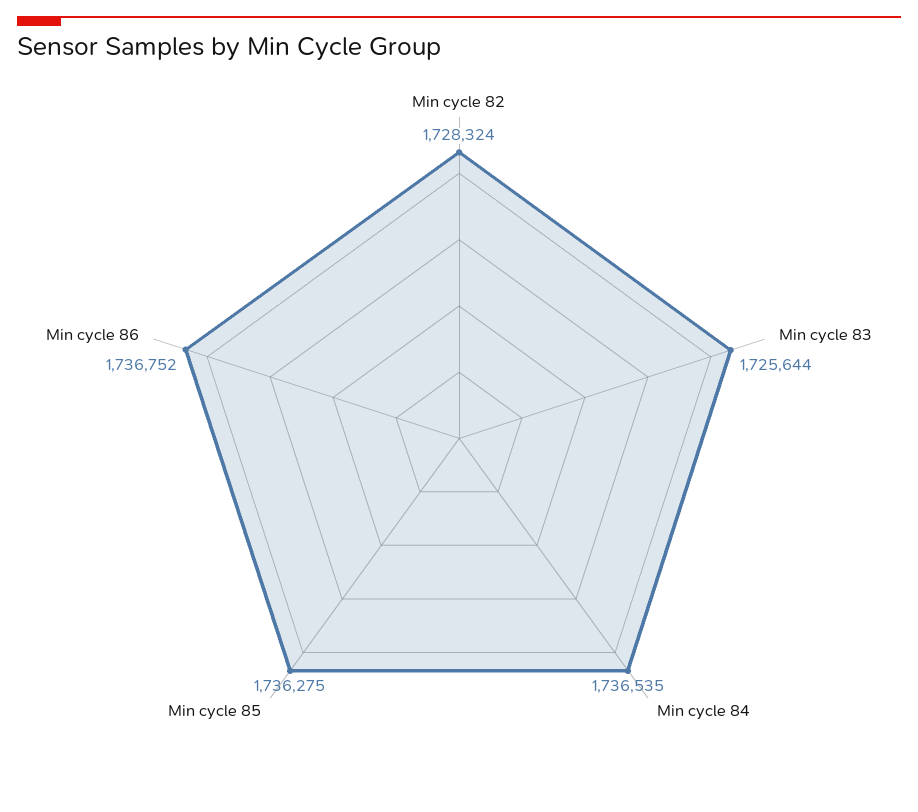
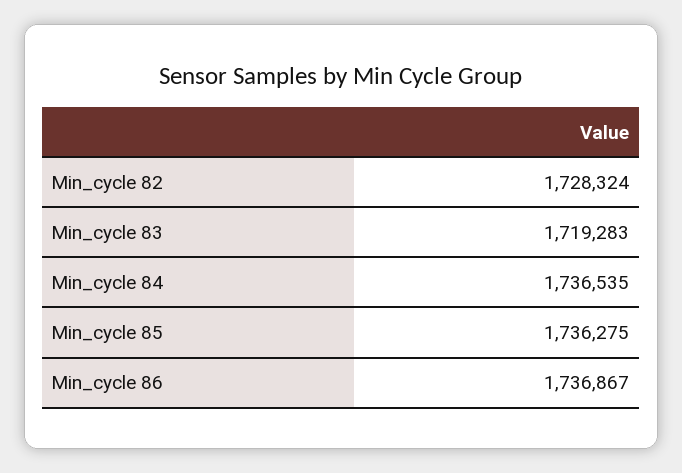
Min cycle 83: 1725644 -> 1719283
Min cycle 86: 1736752 -> 1736867

